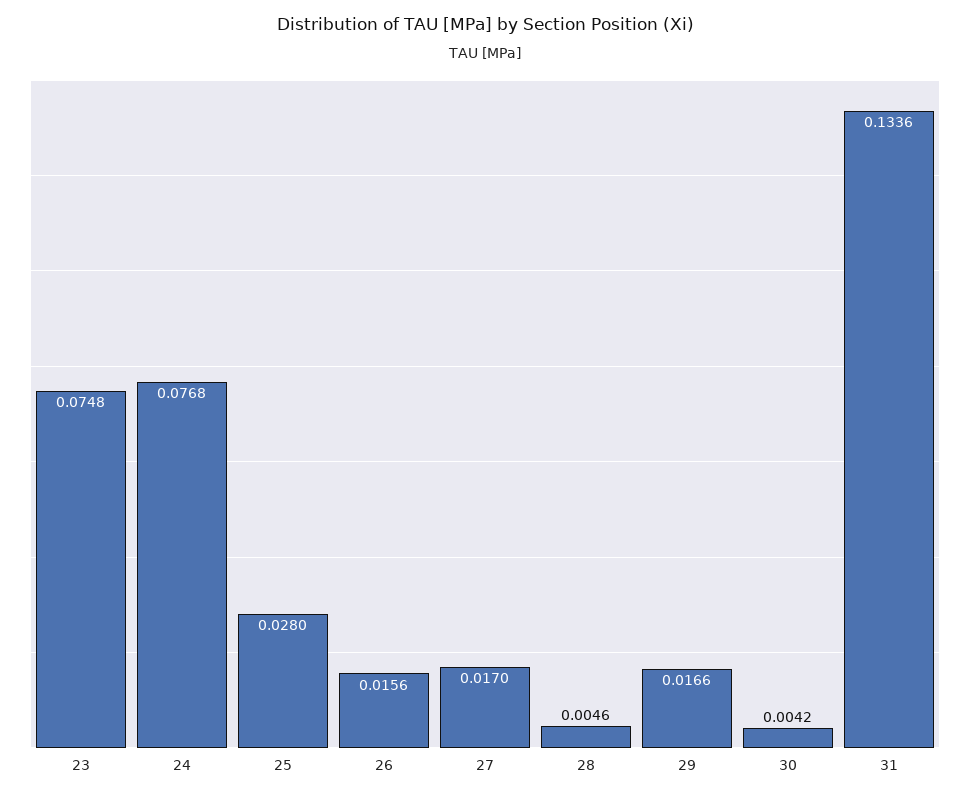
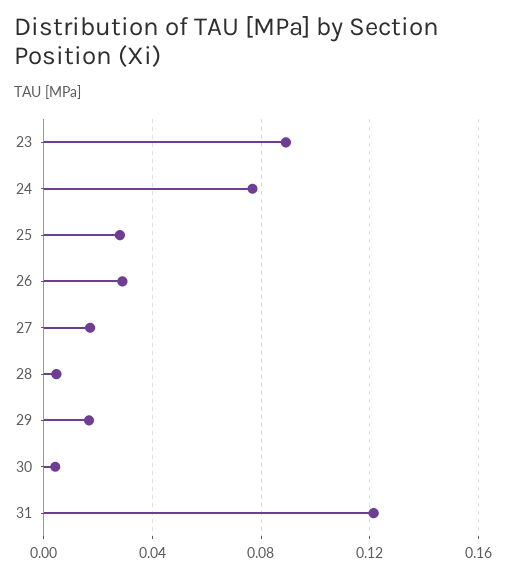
23: 0.0748 -> 0.09
26: 0.0156 -> 0.03
31: 0.1336 -> 0.12

